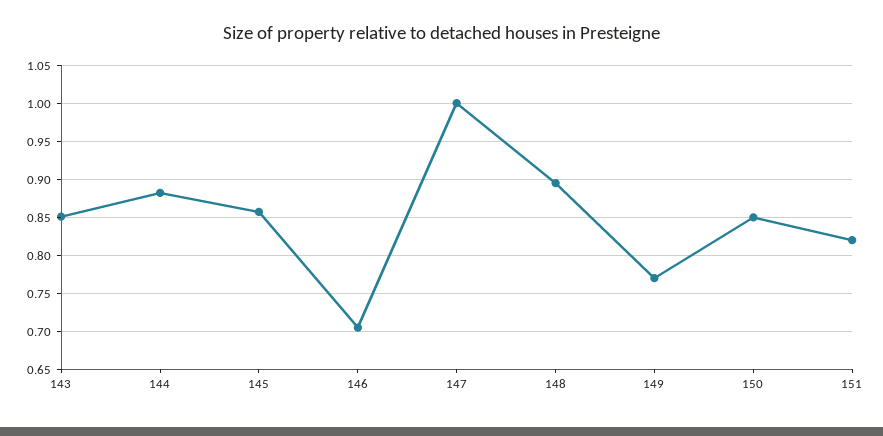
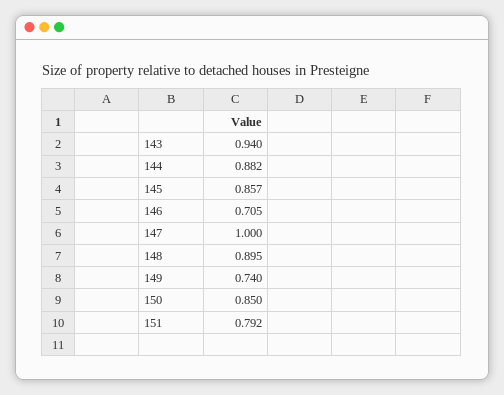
143: 0.85 -> 0.94
149: 0.77 -> 0.74
151: 0.82 -> 0.792

